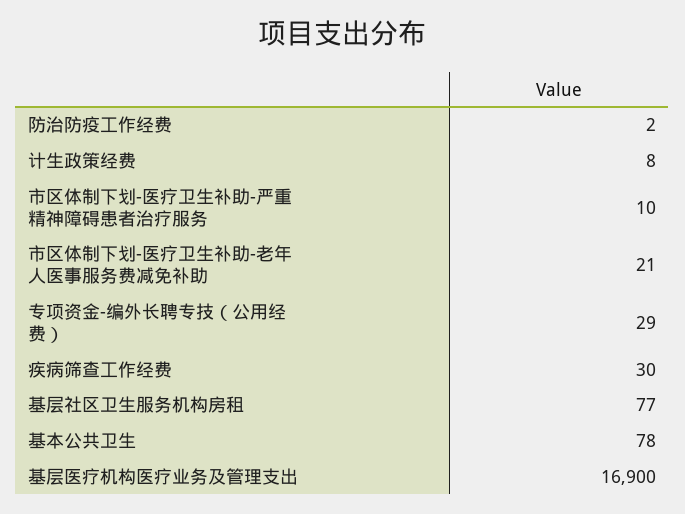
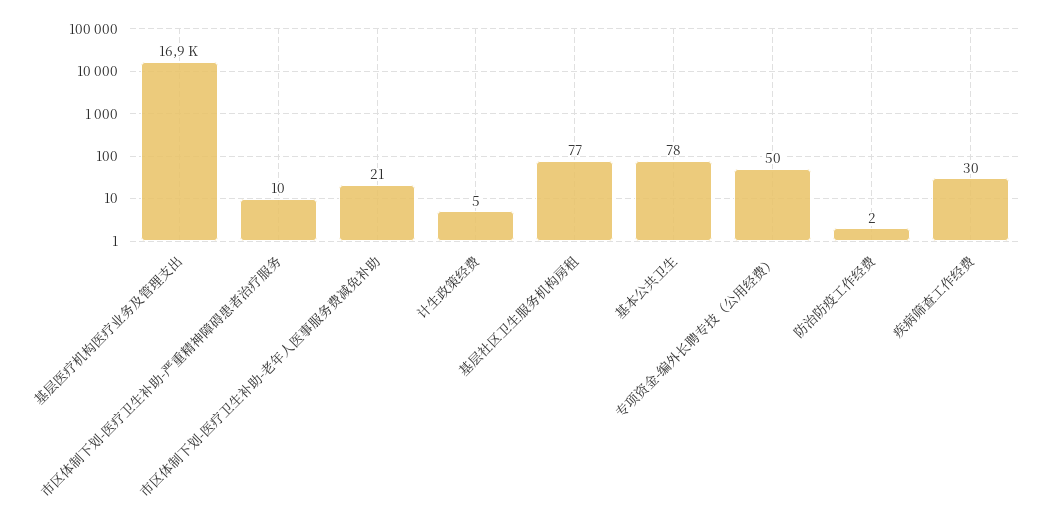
计生政策经费: 8 -> 5
专项资金-编外长聘专技（公用经费）: 29 -> 50

